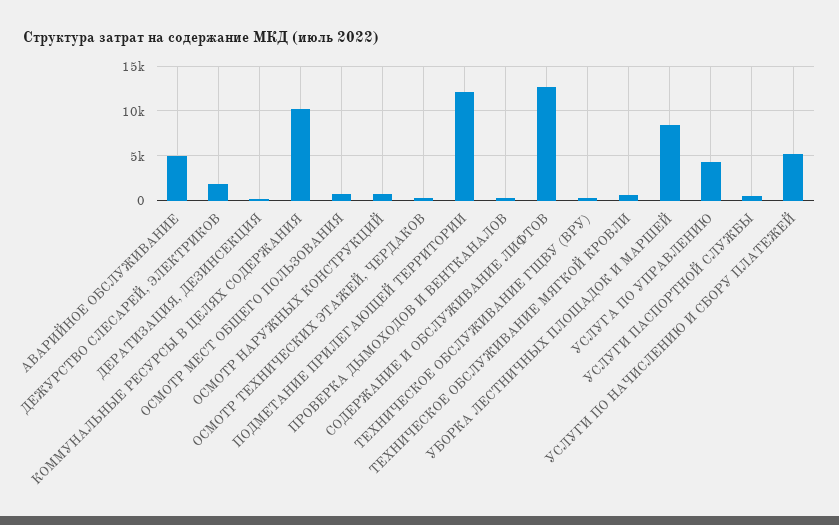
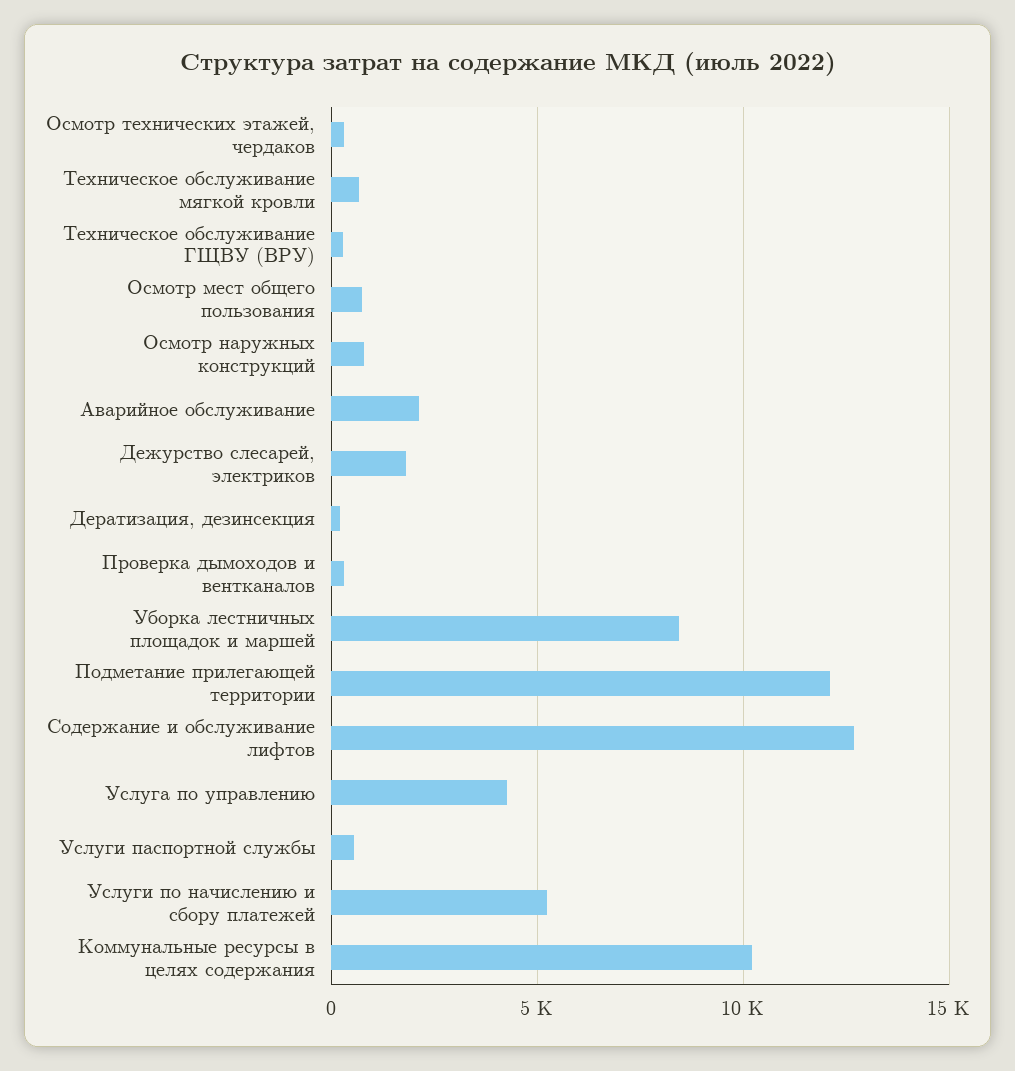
АВАРИЙНОЕ ОБСЛУЖИВАНИЕ: 5000 -> 2000

